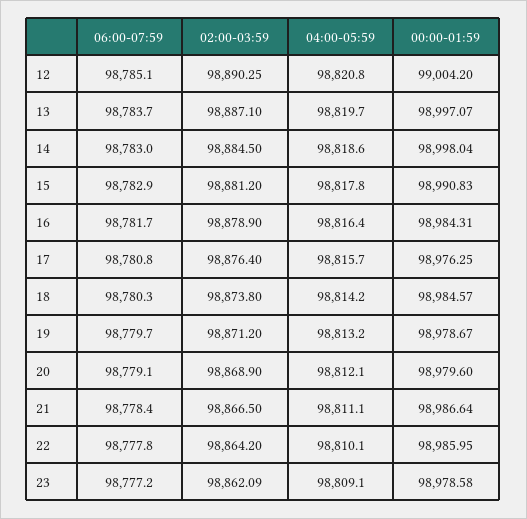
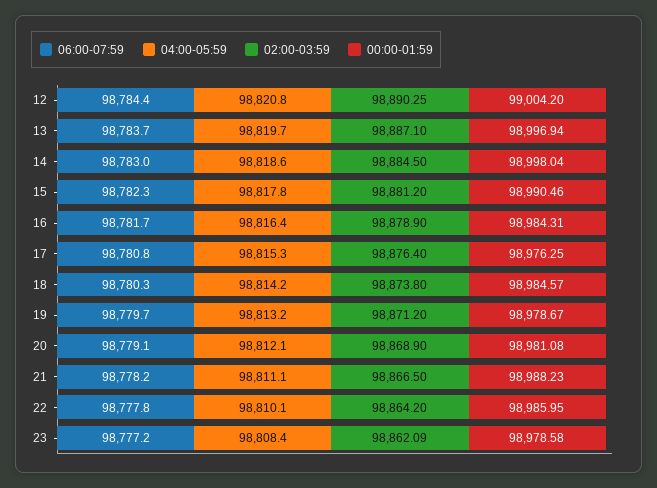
06:00-07:59, 12: 98785.1 -> 98784.4
00:00-01:59, 13: 98997.07 -> 98996.94
06:00-07:59, 15: 98782.9 -> 98782.3
00:00-01:59, 15: 98990.83 -> 98990.46
04:00-05:59, 17: 98815.7 -> 98815.3
00:00-01:59, 20: 98979.6 -> 98981.08
06:00-07:59, 21: 98778.4 -> 98778.2
00:00-01:59, 21: 98986.64 -> 98988.23
04:00-05:59, 23: 98809.1 -> 98808.4

